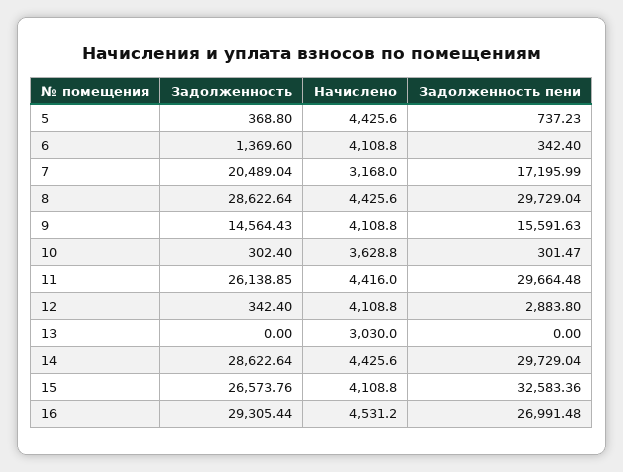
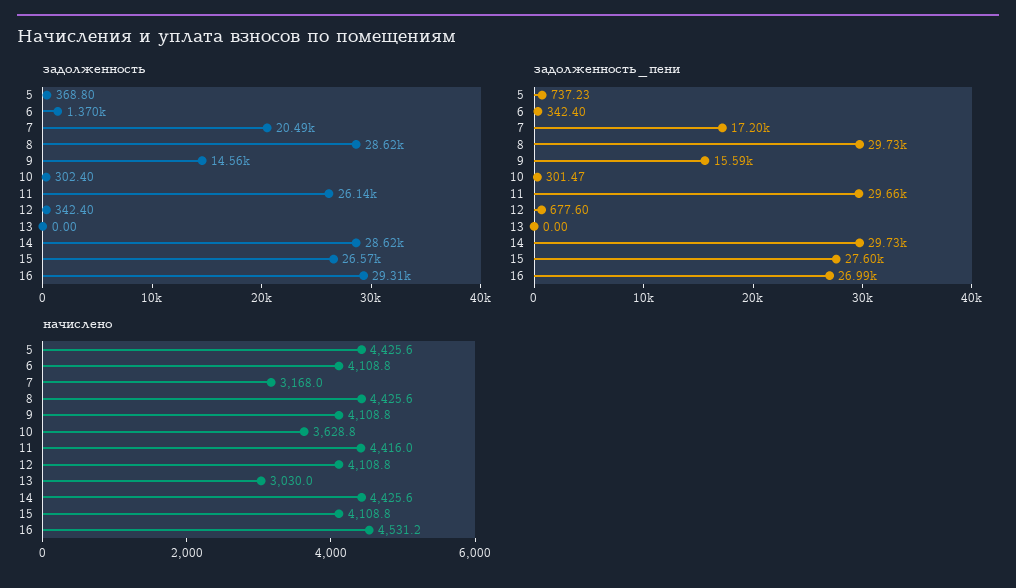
Задолженность пени, 12: 2883.8 -> 677.6
Задолженность пени, 15: 32583.36 -> 27600

